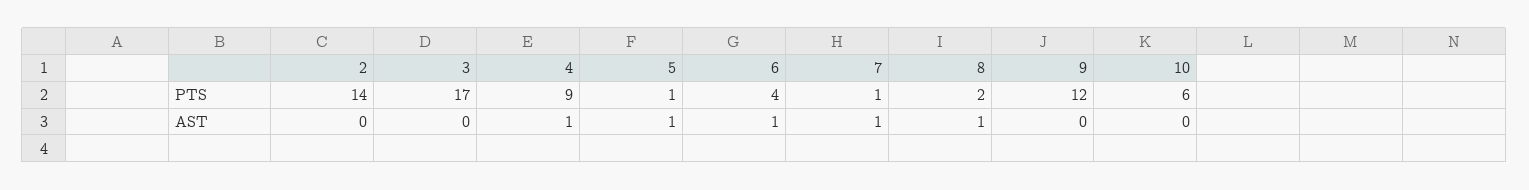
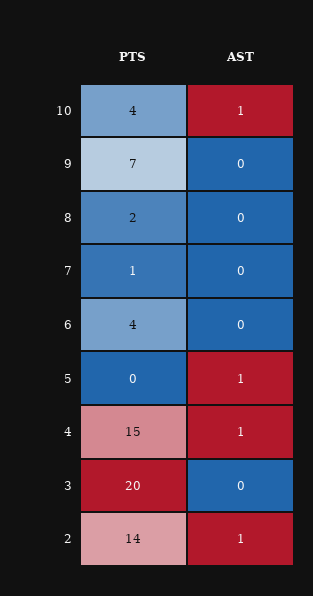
3, PTS: 17 -> 20
4, PTS: 9 -> 15
5, PTS: 1 -> 0
9, PTS: 12 -> 7
10, PTS: 6 -> 4
2, AST: 0 -> 1
6, AST: 1 -> 0
7, AST: 1 -> 0
8, AST: 1 -> 0
10, AST: 0 -> 1

